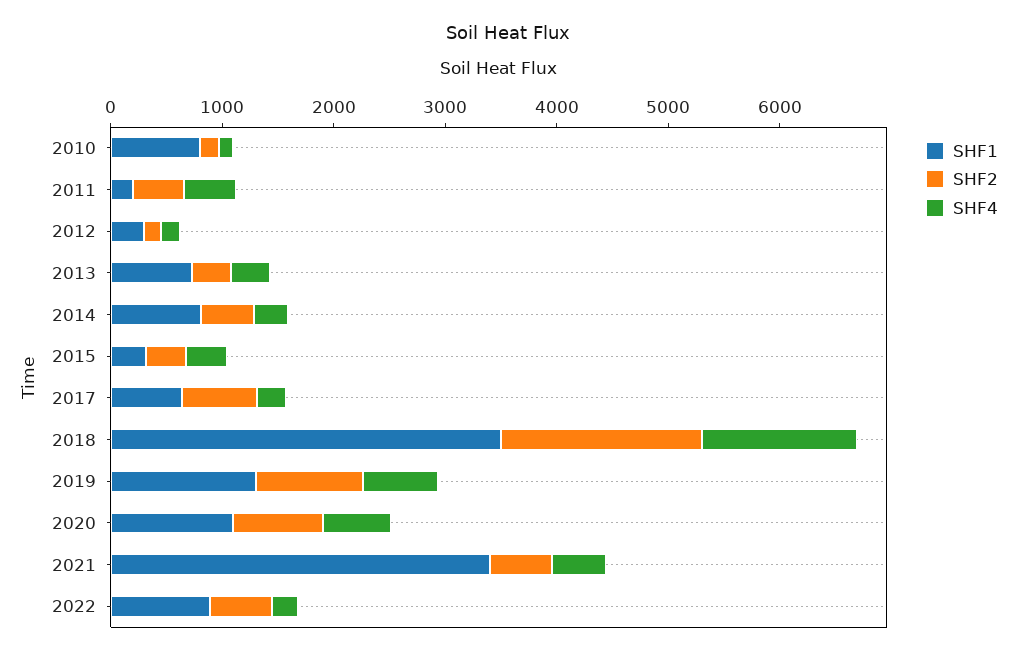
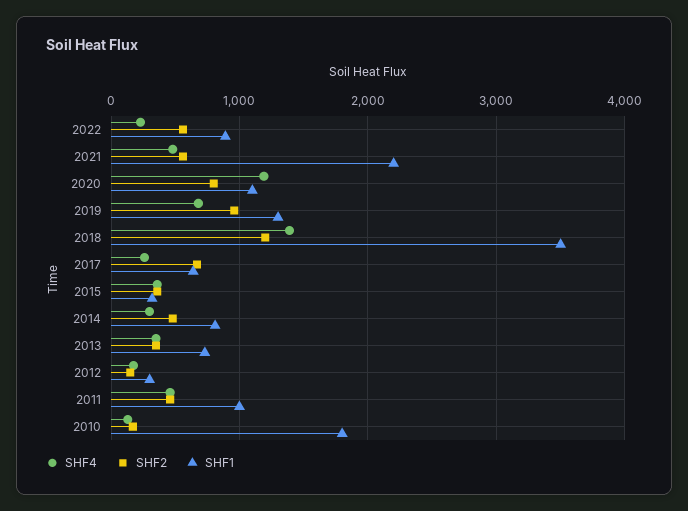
SHF1, 2010: 800 -> 1800
SHF1, 2011: 200 -> 1000
SHF2, 2018: 1800 -> 1200
SHF4, 2020: 600 -> 1200
SHF1, 2021: 3400 -> 2200

